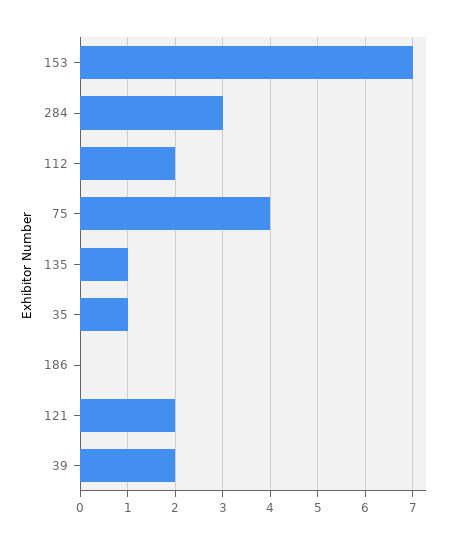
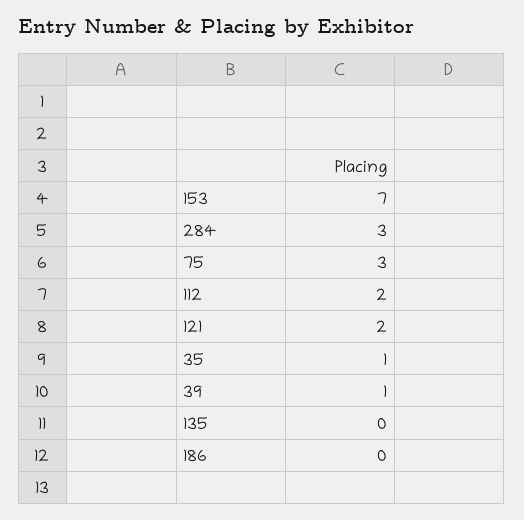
75: 4 -> 3
135: 1 -> 0
39: 2 -> 1

